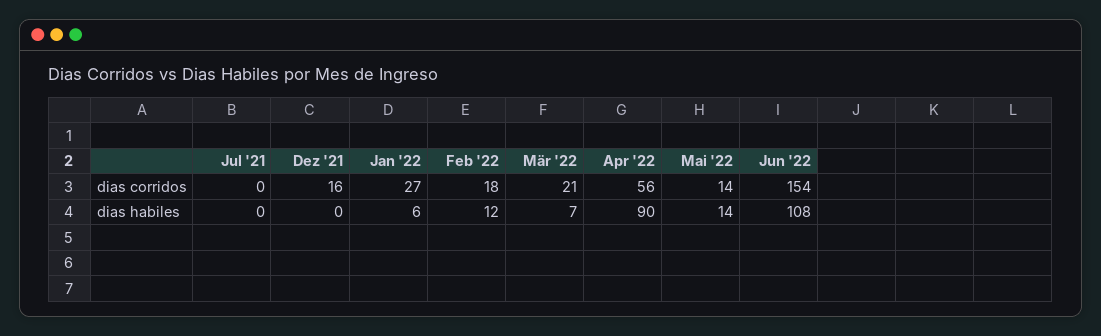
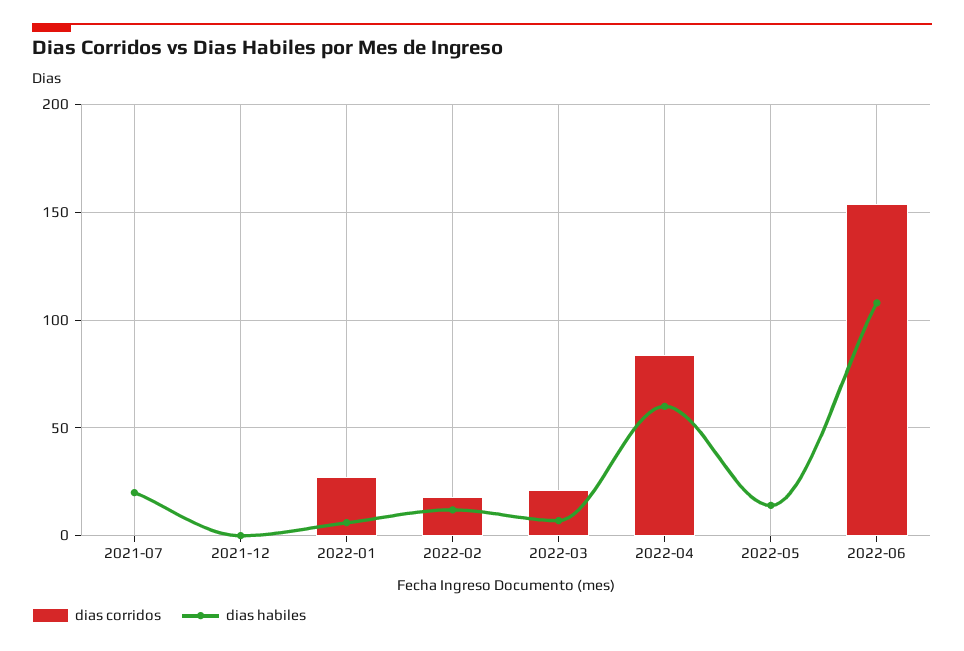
dias corridos, Dez '21: 16 -> 0
dias corridos, Apr '22: 56 -> 85
dias corridos, Mai '22: 14 -> 0
dias habiles, Jul '21: 0 -> 20
dias habiles, Apr '22: 90 -> 60

